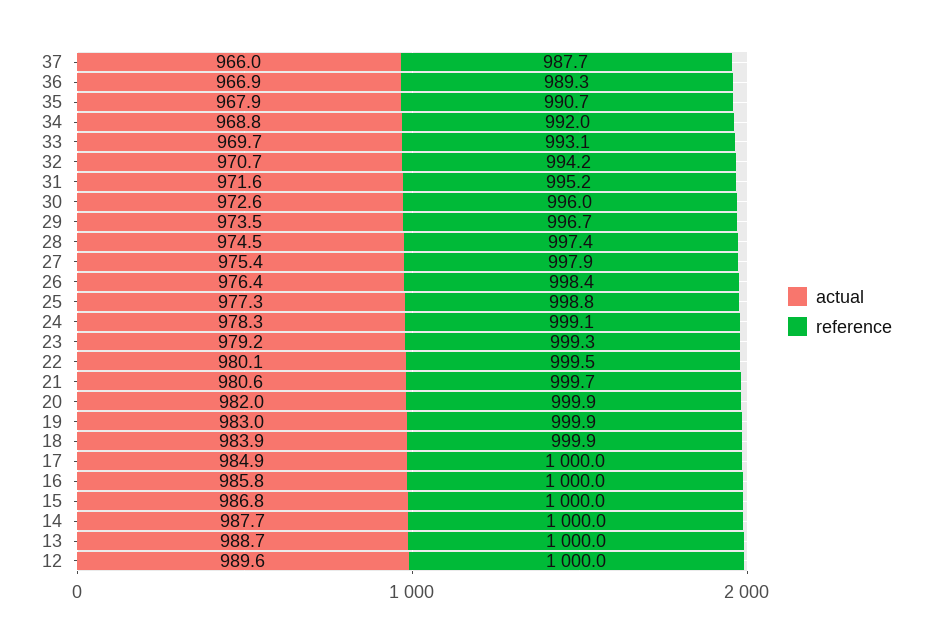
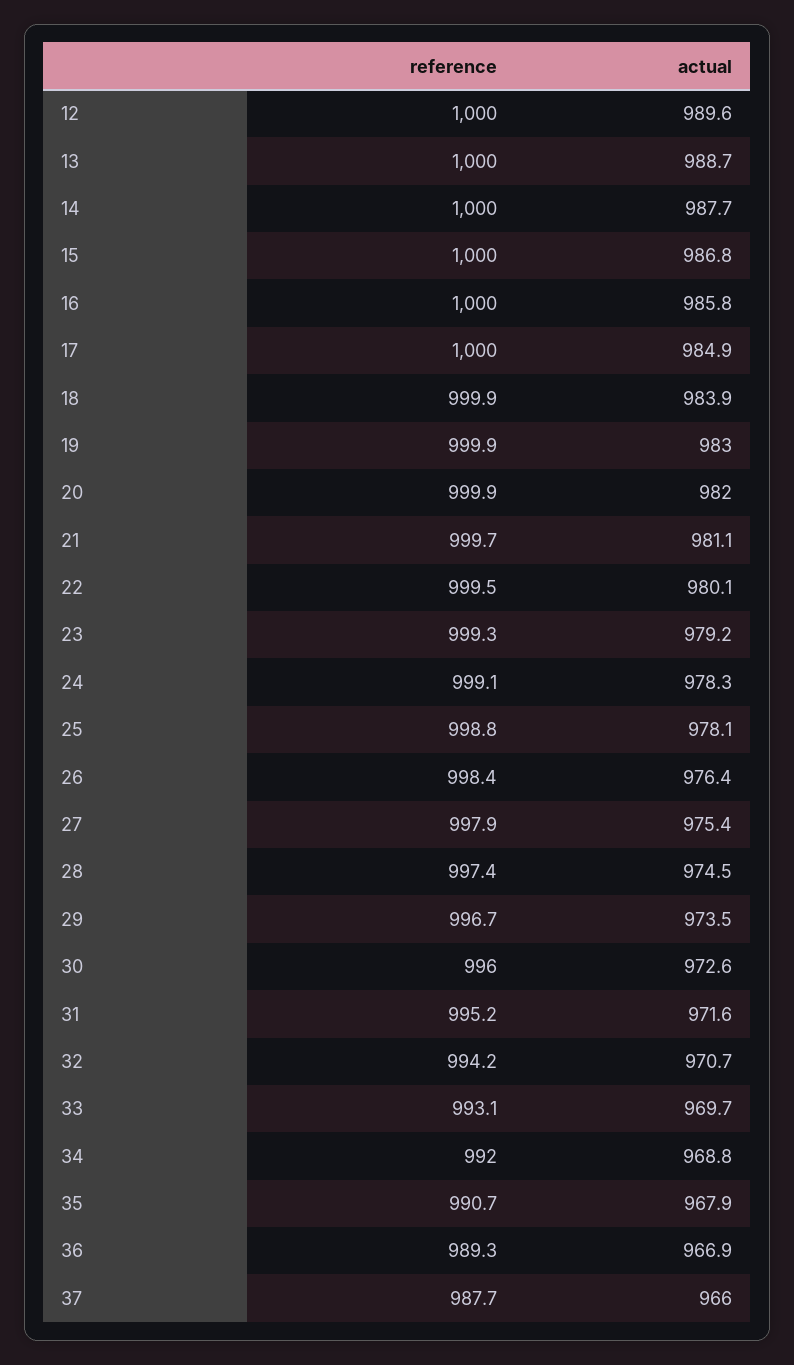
actual, 25: 977.3 -> 978.1
actual, 21: 980.6 -> 981.1

